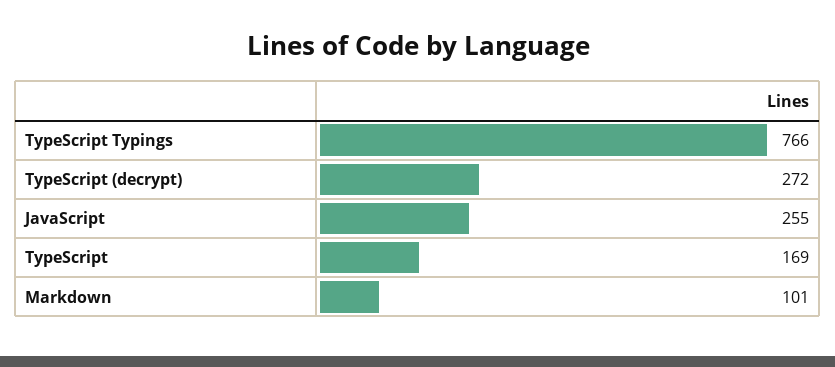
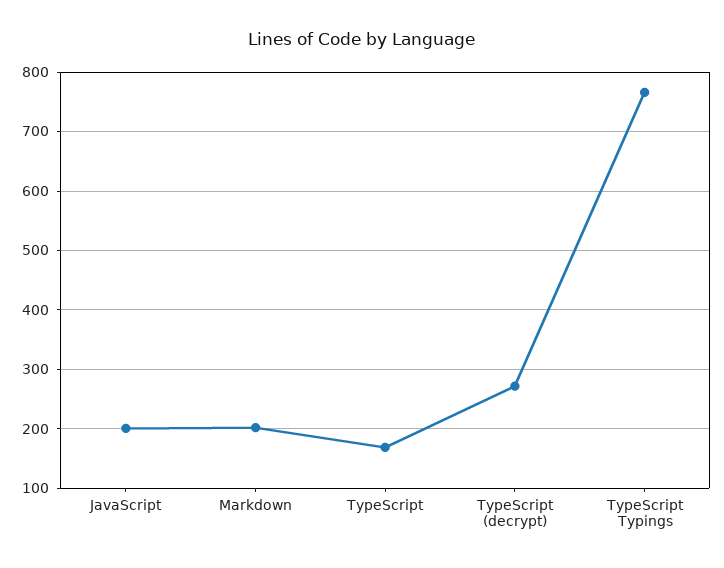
JavaScript: 255 -> 200
Markdown: 101 -> 200

